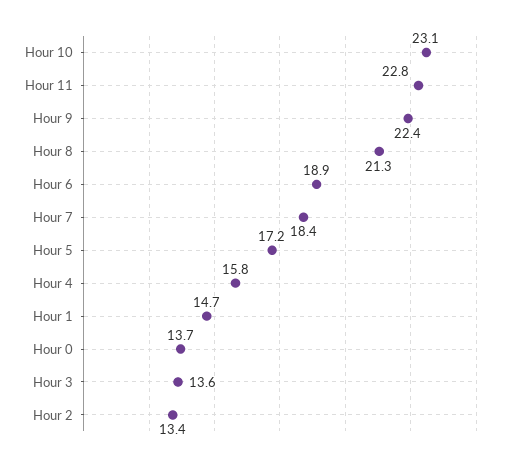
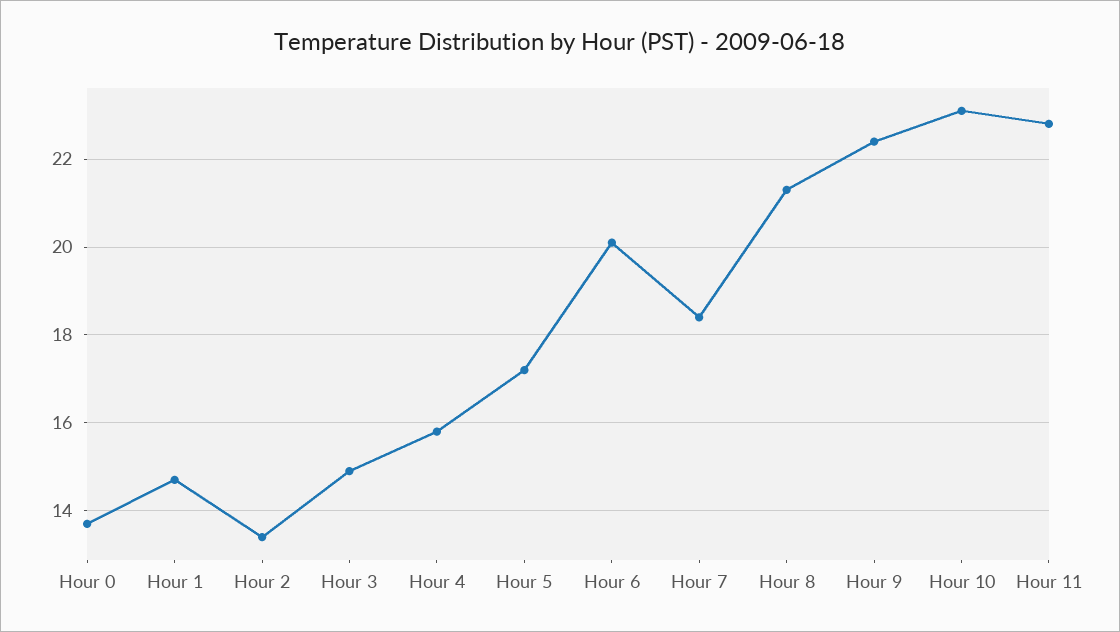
Hour 6: 18.9 -> 20
Hour 3: 13.6 -> 15

